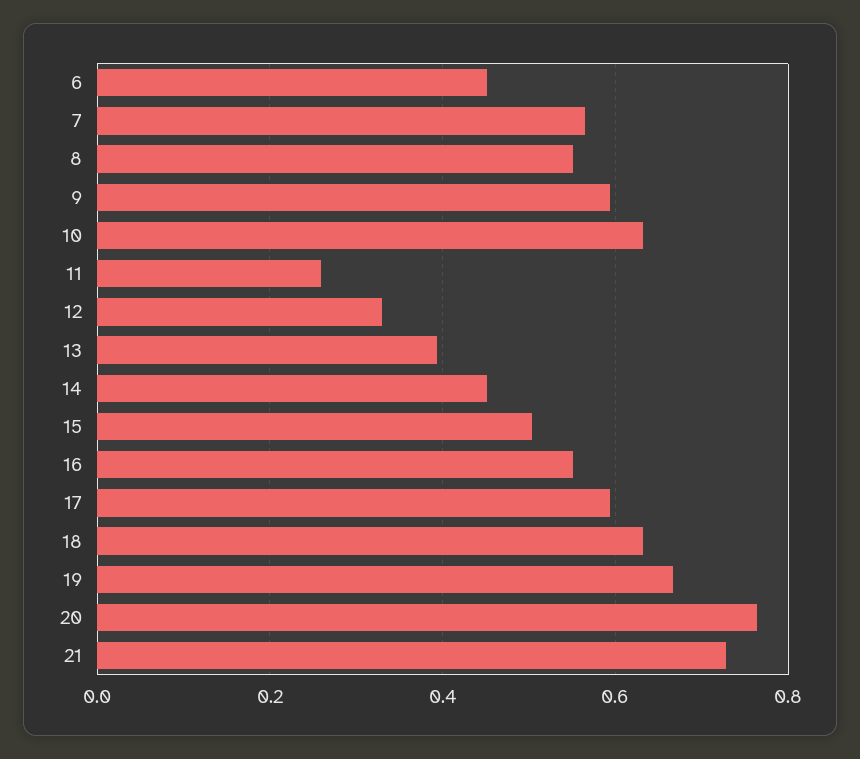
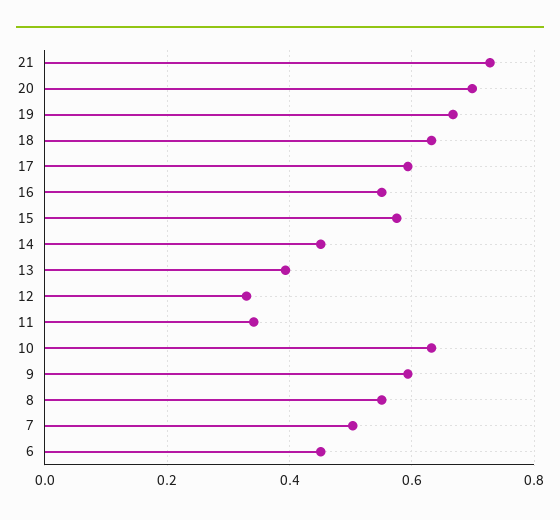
7: 0.56 -> 0.5
11: 0.26 -> 0.34
15: 0.5 -> 0.58
20: 0.76 -> 0.7

